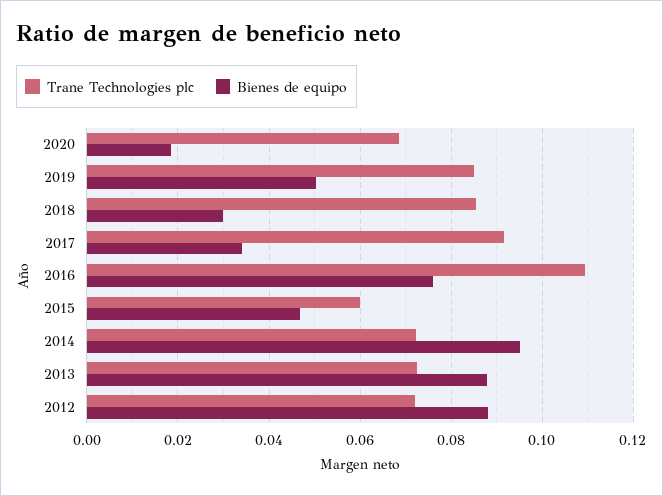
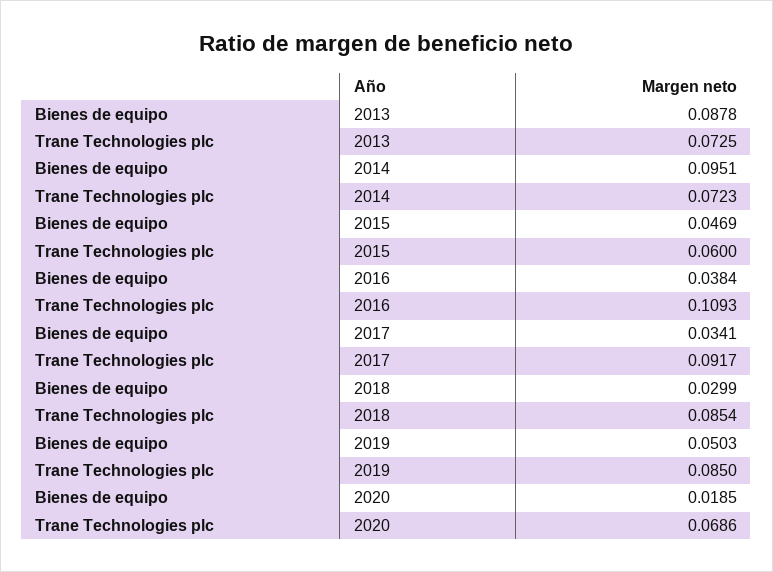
Bienes de equipo, 2016: 0.076 -> 0.0384
Trane Technologies plc, 2012: 0.072 -> none
Bienes de equipo, 2012: 0.088 -> none

